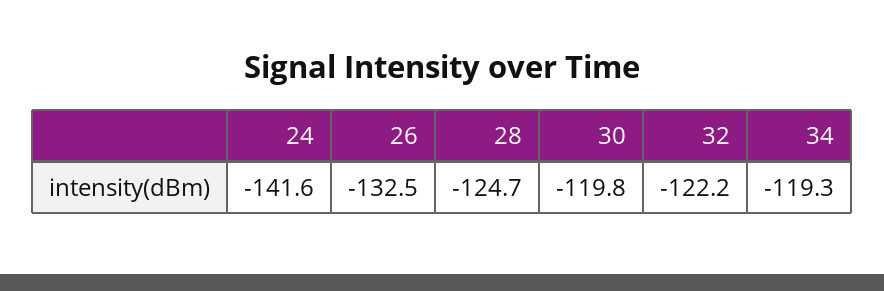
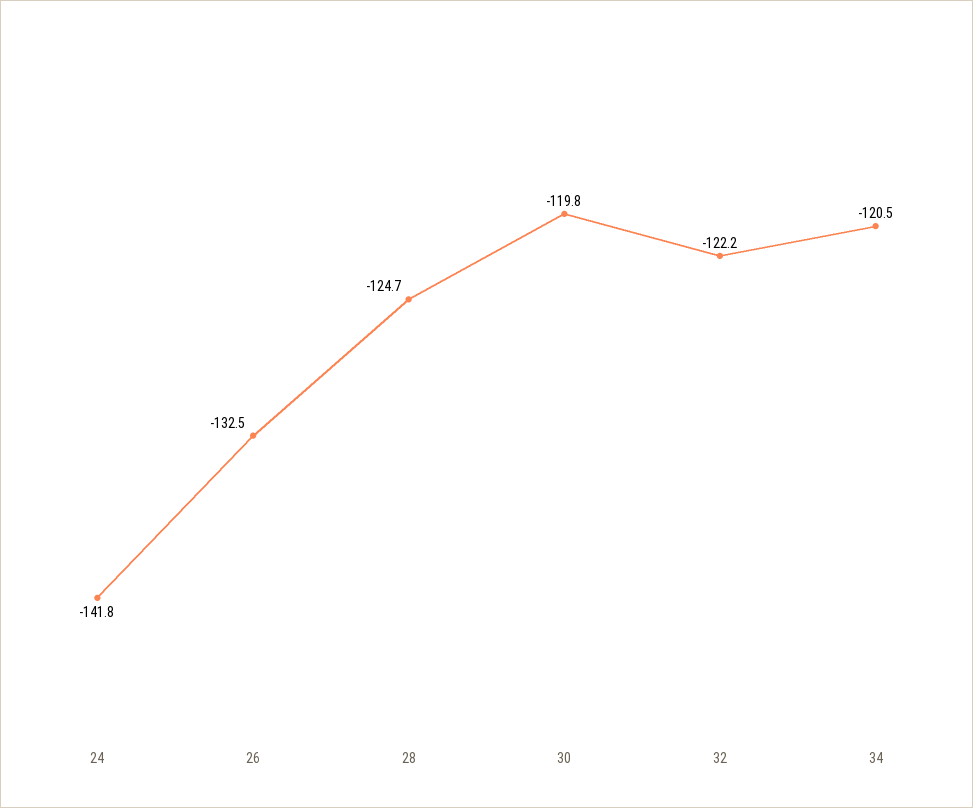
24: -141.6 -> -141.8
34: -119.3 -> -120.5

